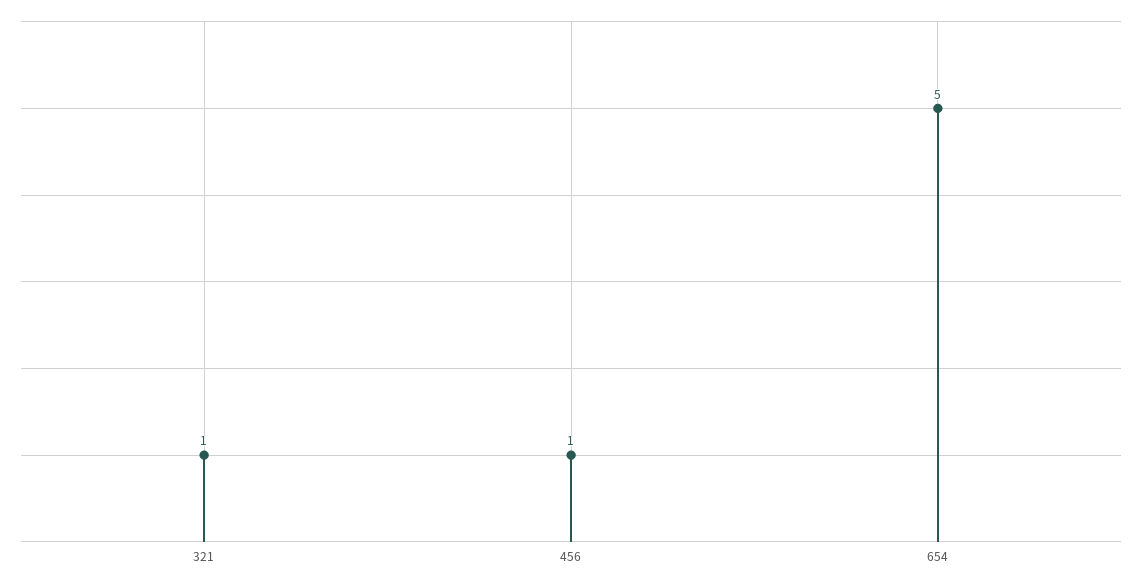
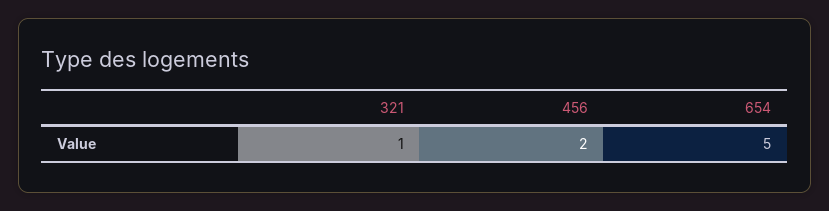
456: 1 -> 2

